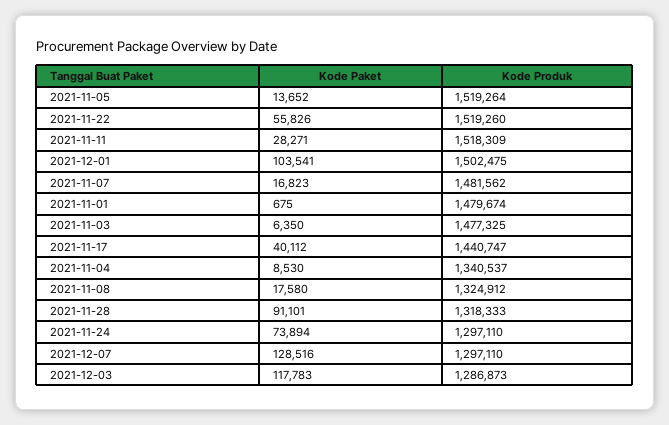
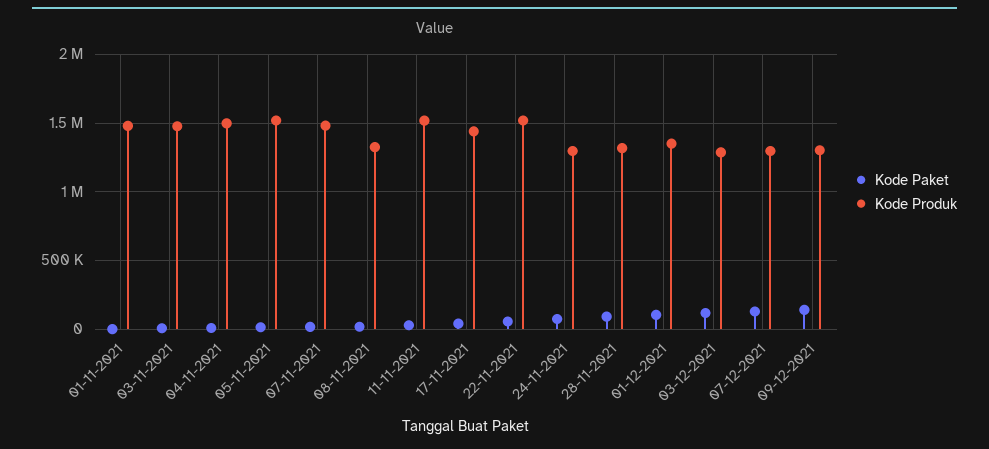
Kode Produk, 2021-12-01: 1502475 -> 1350000
Kode Produk, 2021-11-04: 1340537 -> 1500000
Kode Paket, 09-12-2021: none -> 150000
Kode Produk, 09-12-2021: none -> 1300000

